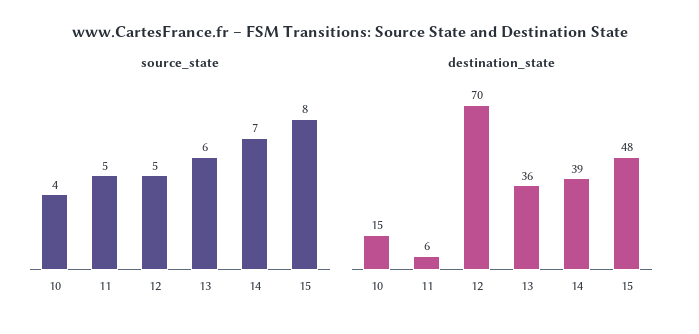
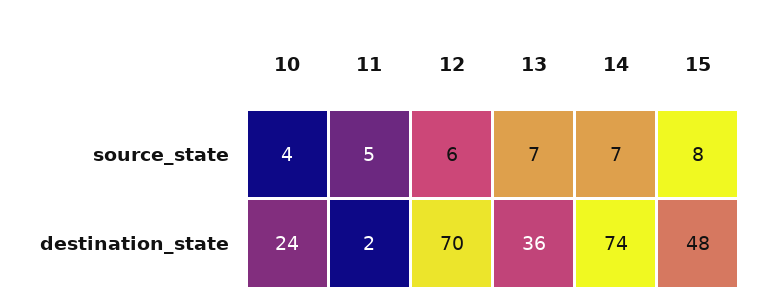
source_state, 12: 5 -> 6
source_state, 13: 6 -> 7
destination_state, 10: 15 -> 24
destination_state, 11: 6 -> 2
destination_state, 14: 39 -> 74

